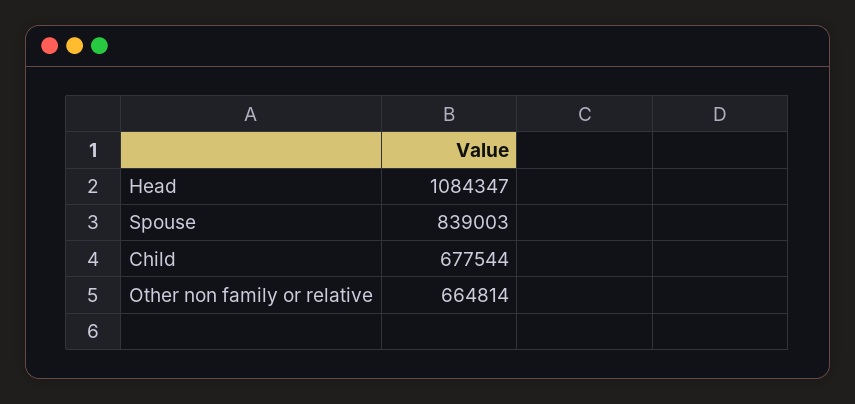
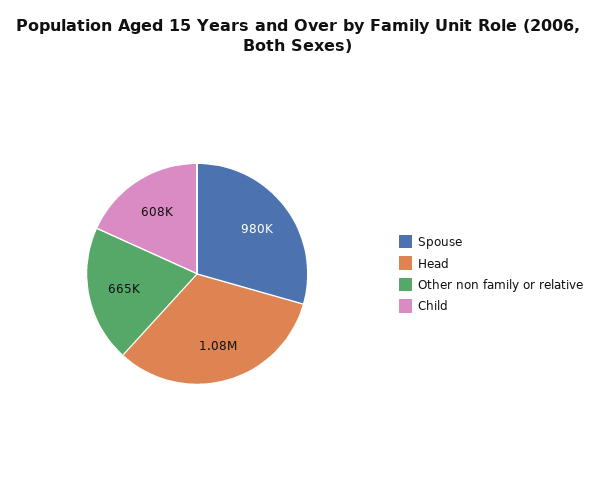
Spouse: 839003 -> 980000
Child: 677544 -> 608000

